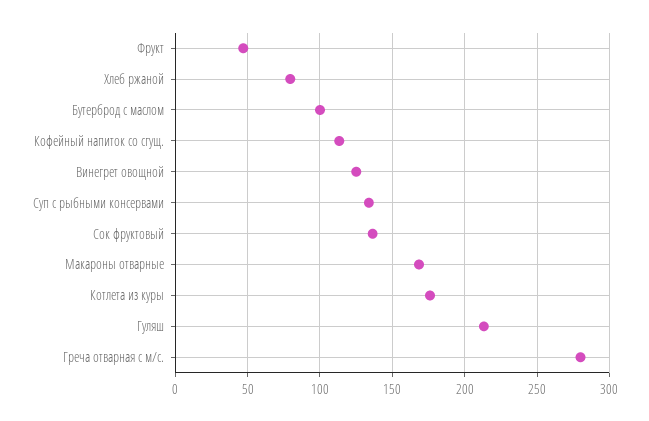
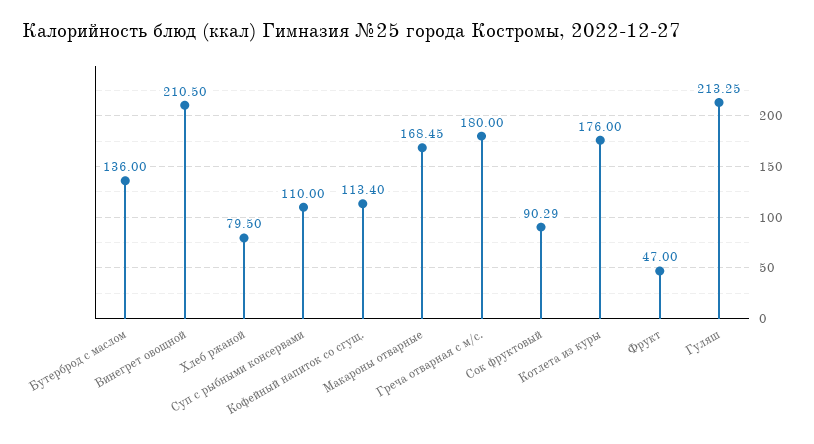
Бутерброд с маслом: 100 -> 136
Винегрет овощной: 125 -> 210.5
Суп с рыбными консервами: 135 -> 110
Сок фруктовый: 135 -> 90.29
Греча отварная с м/с.: 280 -> 180

